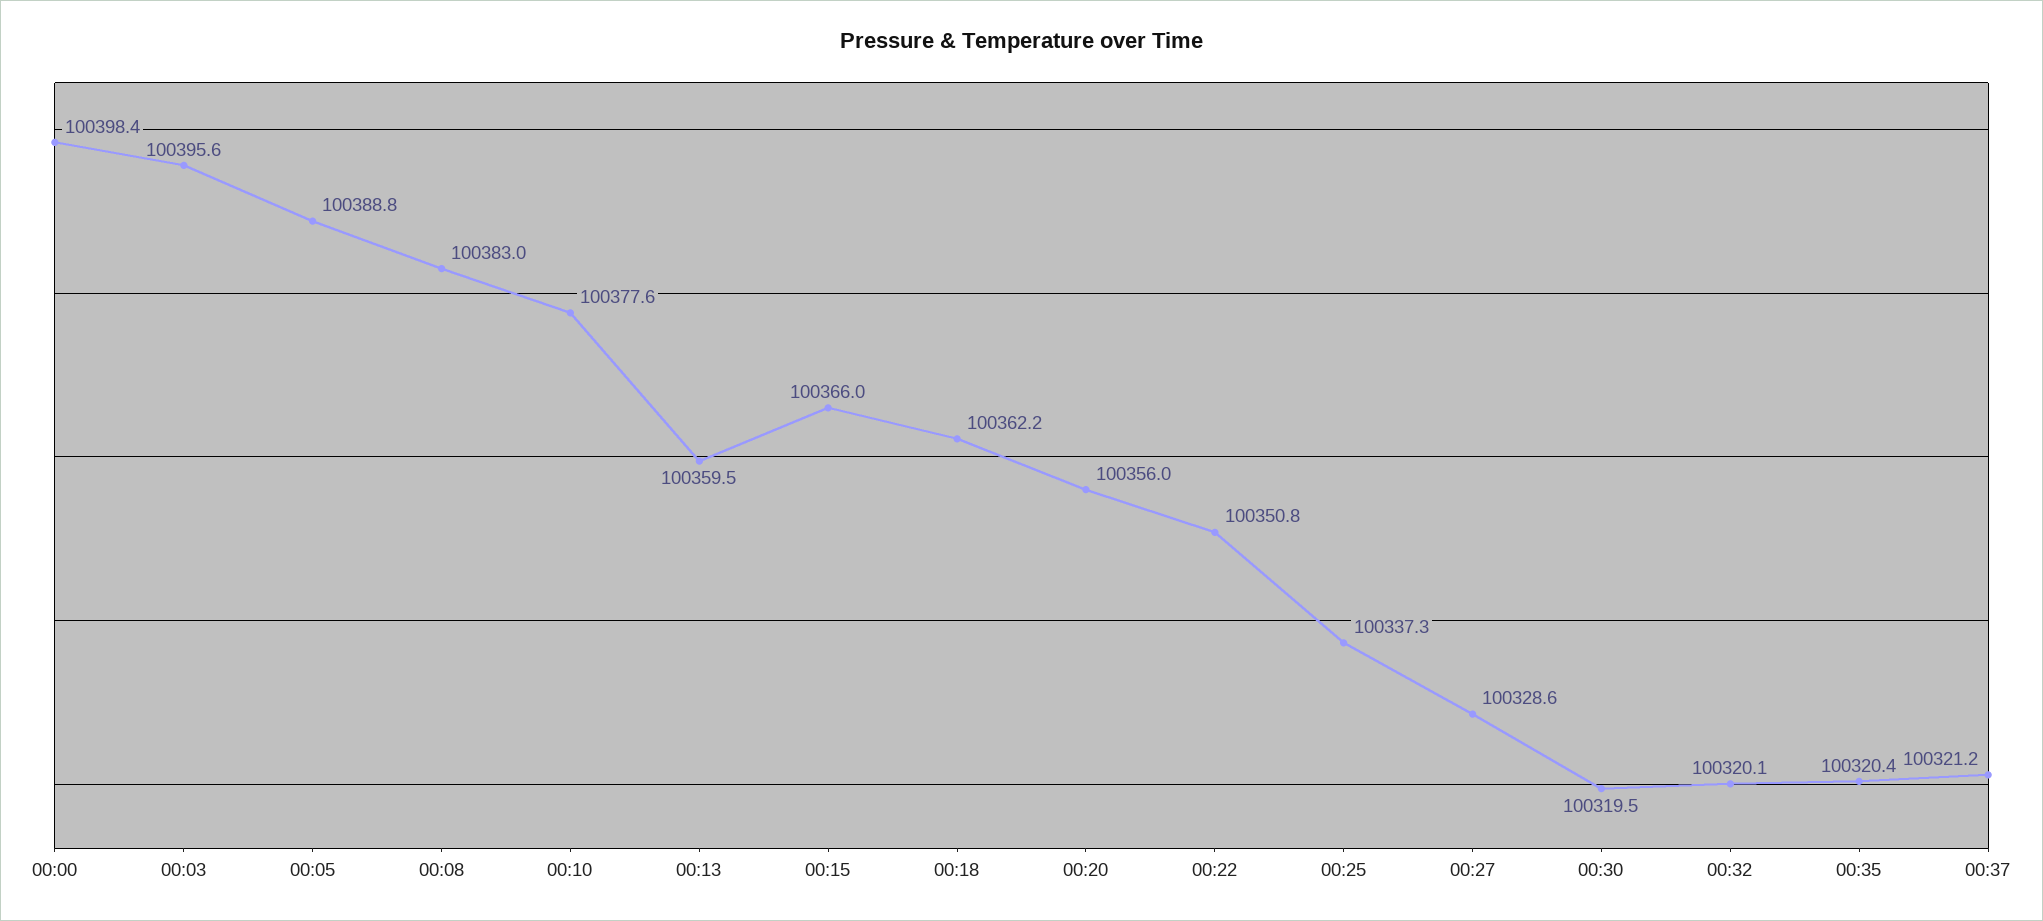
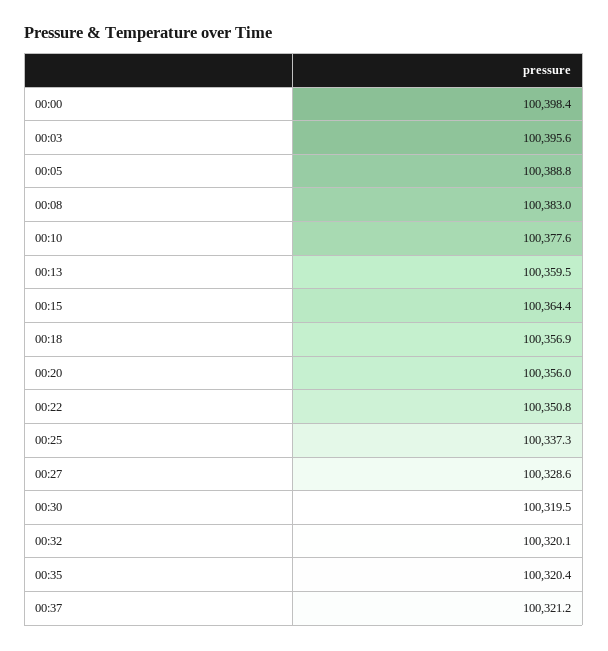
00:15: 100366 -> 100364.4
00:18: 100362.2 -> 100356.9

